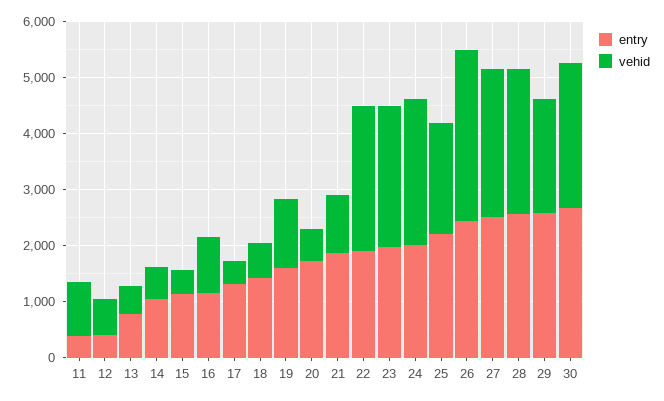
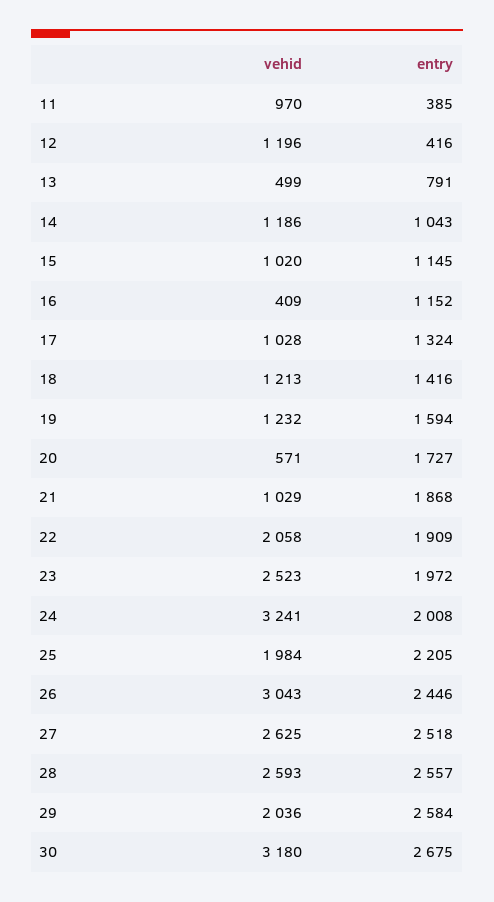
vehid, 12: 600 -> 1196
vehid, 14: 600 -> 1186
vehid, 15: 400 -> 1020
vehid, 16: 1000 -> 409
vehid, 17: 400 -> 1028
vehid, 18: 600 -> 1213
vehid, 22: 2600 -> 2058
vehid, 24: 2600 -> 3241
vehid, 30: 2600 -> 3180

